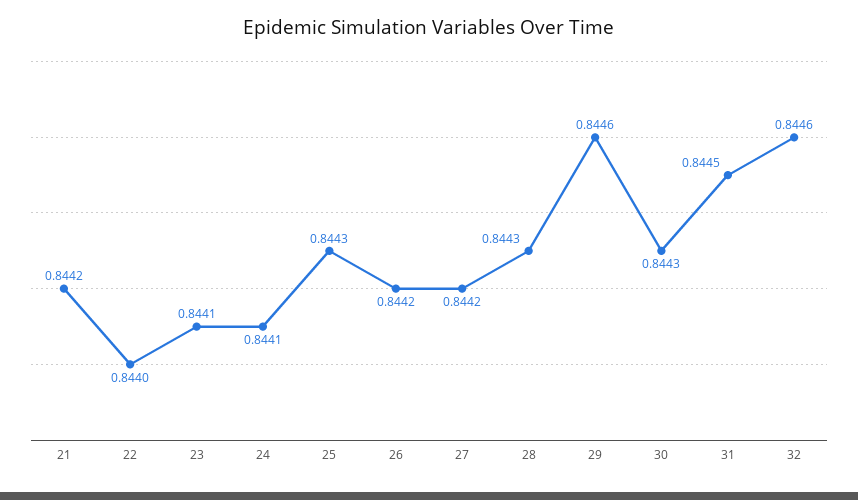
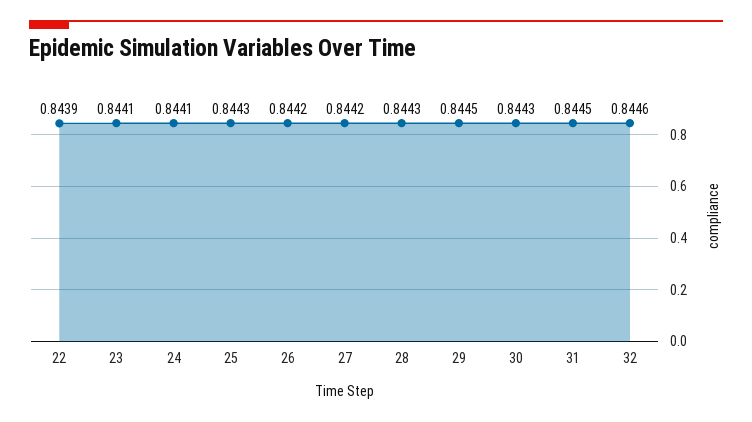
21: 0.8442 -> none
22: 0.844 -> 0.8439
29: 0.8446 -> 0.8445

